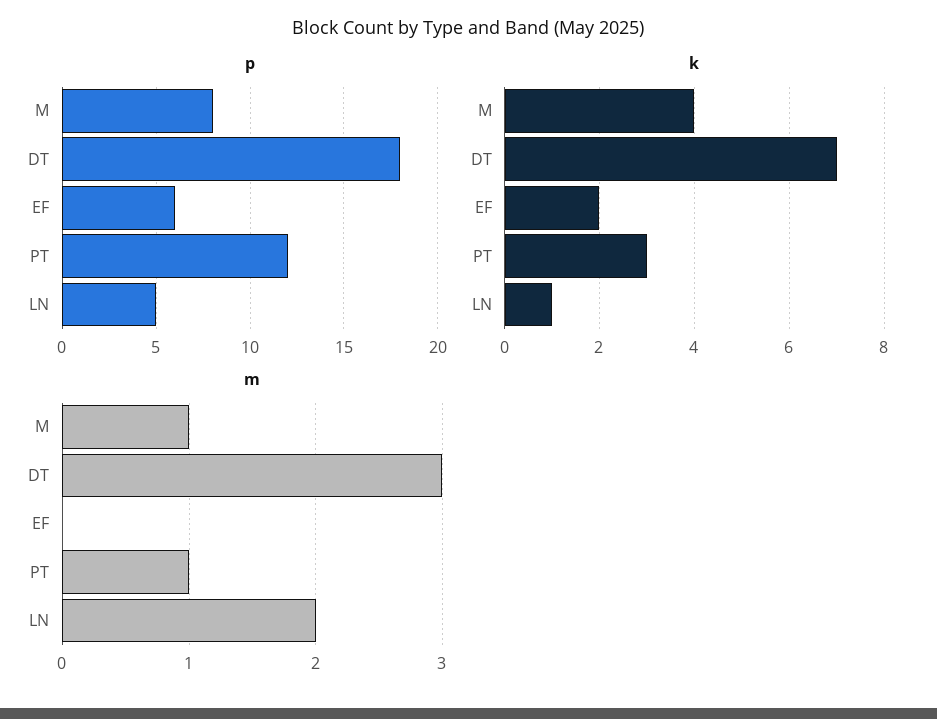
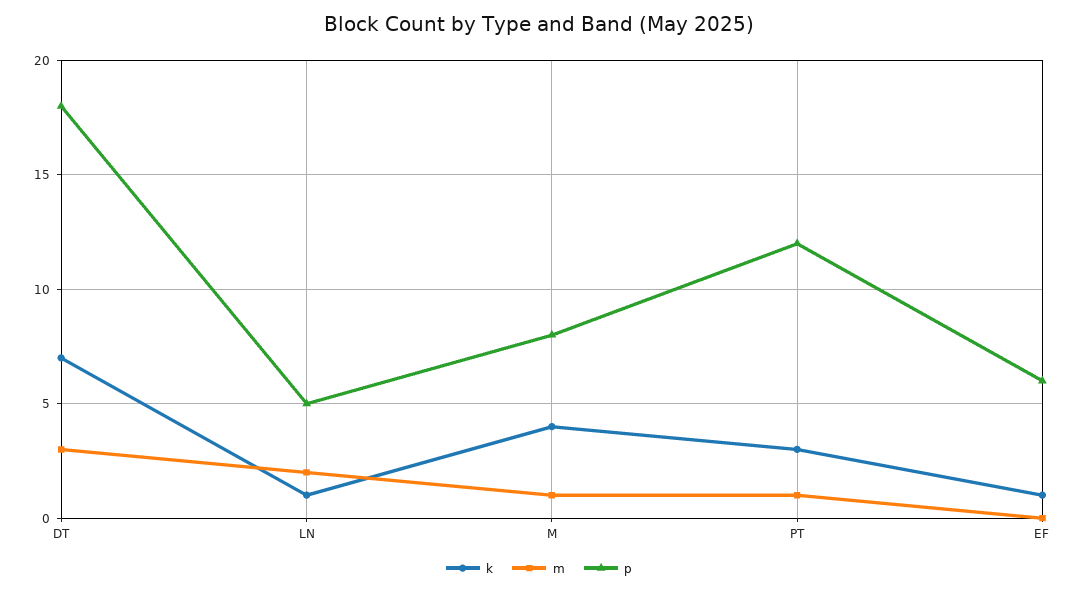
k, EF: 2 -> 1

